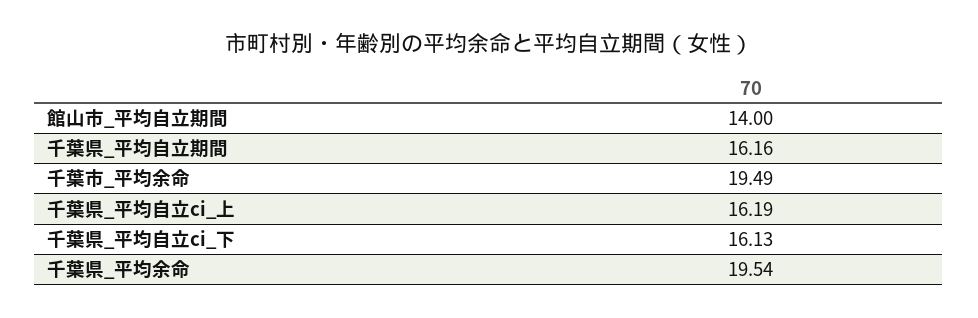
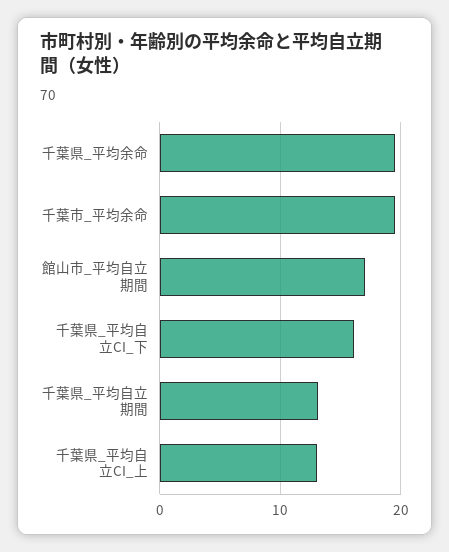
館山市_平均自立期間: 14 -> 17
千葉県_平均自立期間: 16.16 -> 13
千葉県_平均自立ci_上: 16.19 -> 13

